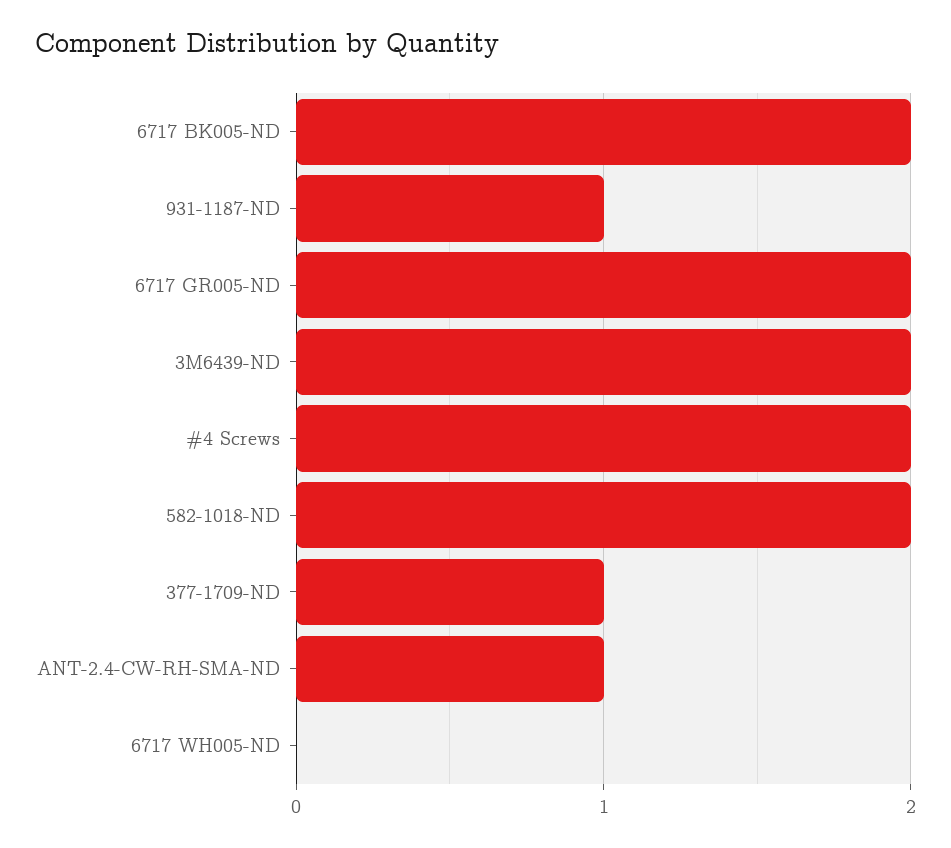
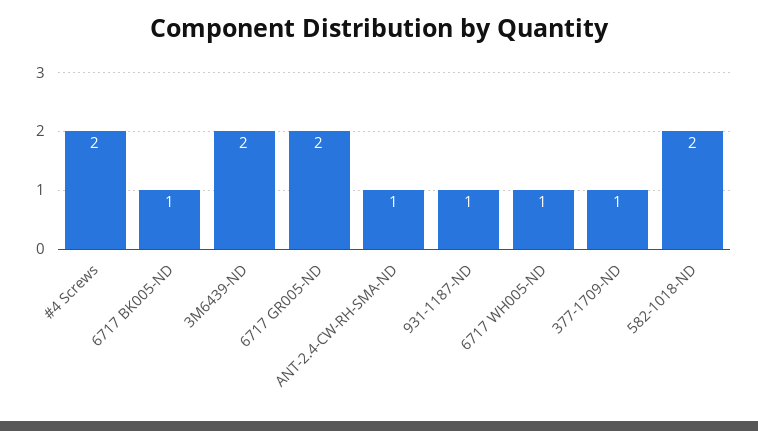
6717 BK005-ND: 2 -> 1
6717 WH005-ND: 0 -> 1

